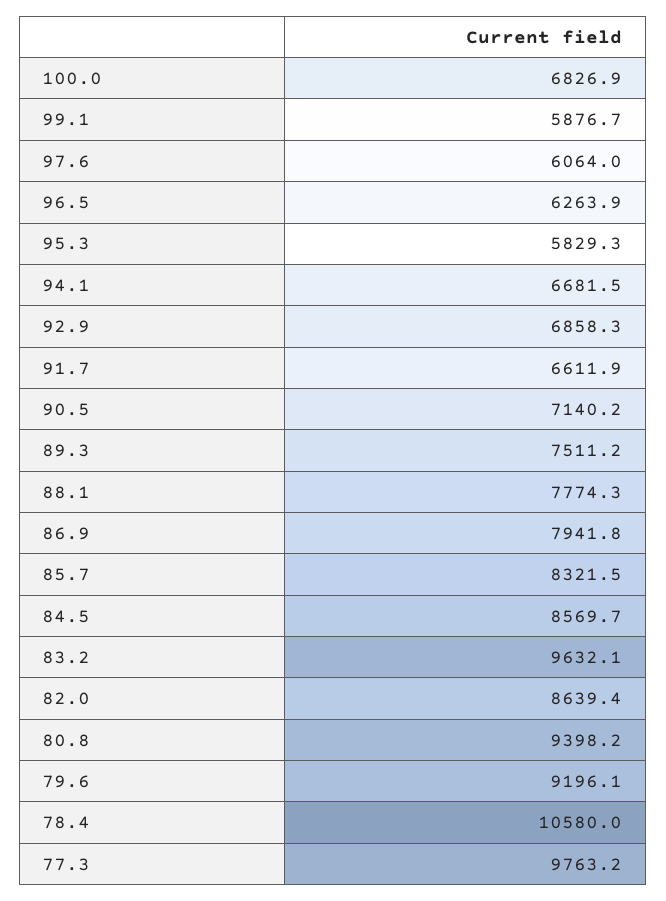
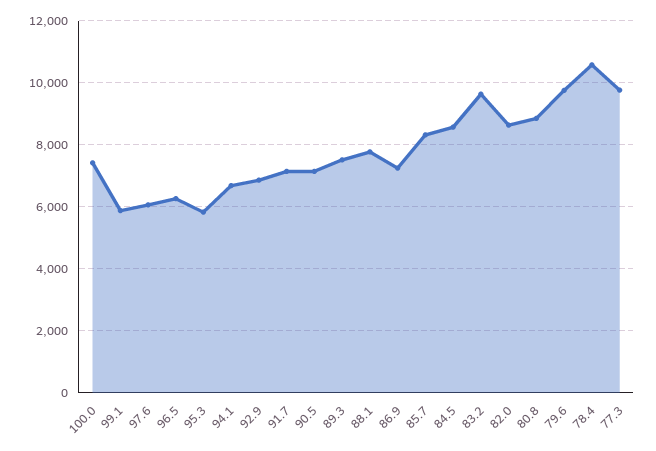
100.0: 6826.9 -> 7400
91.7: 6611.9 -> 7200
86.9: 7941.8 -> 7200
80.8: 9398.2 -> 8800
79.6: 9196.1 -> 9800

